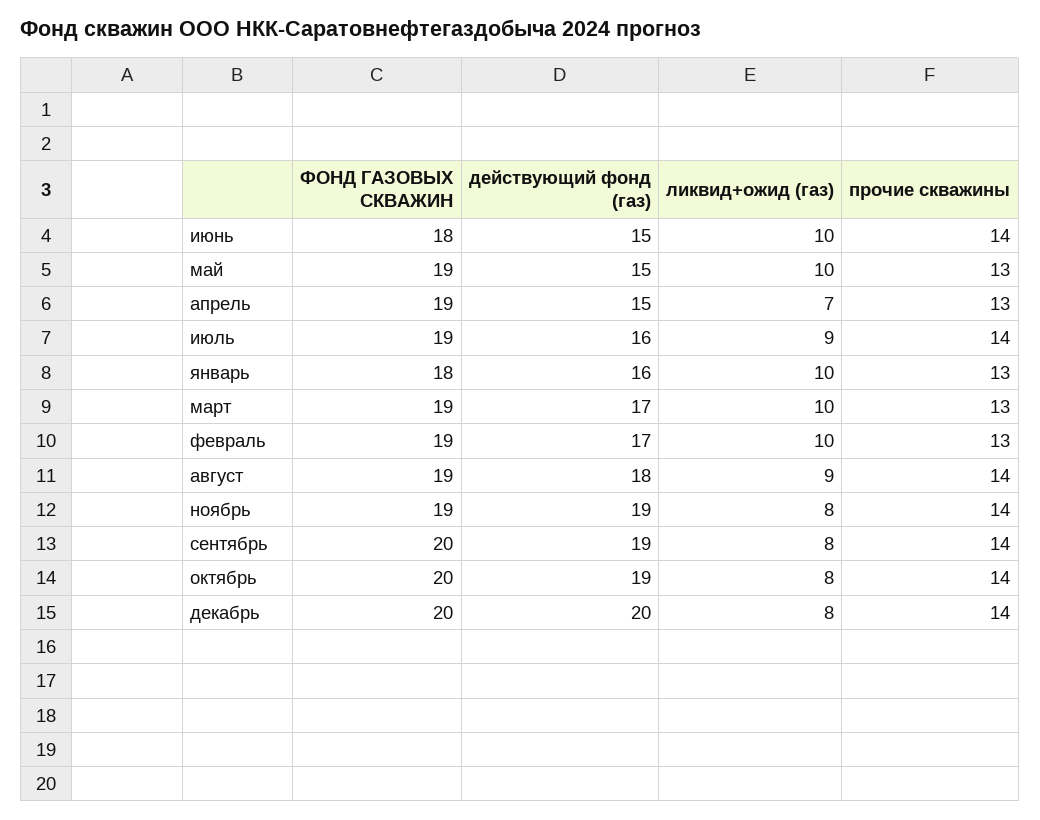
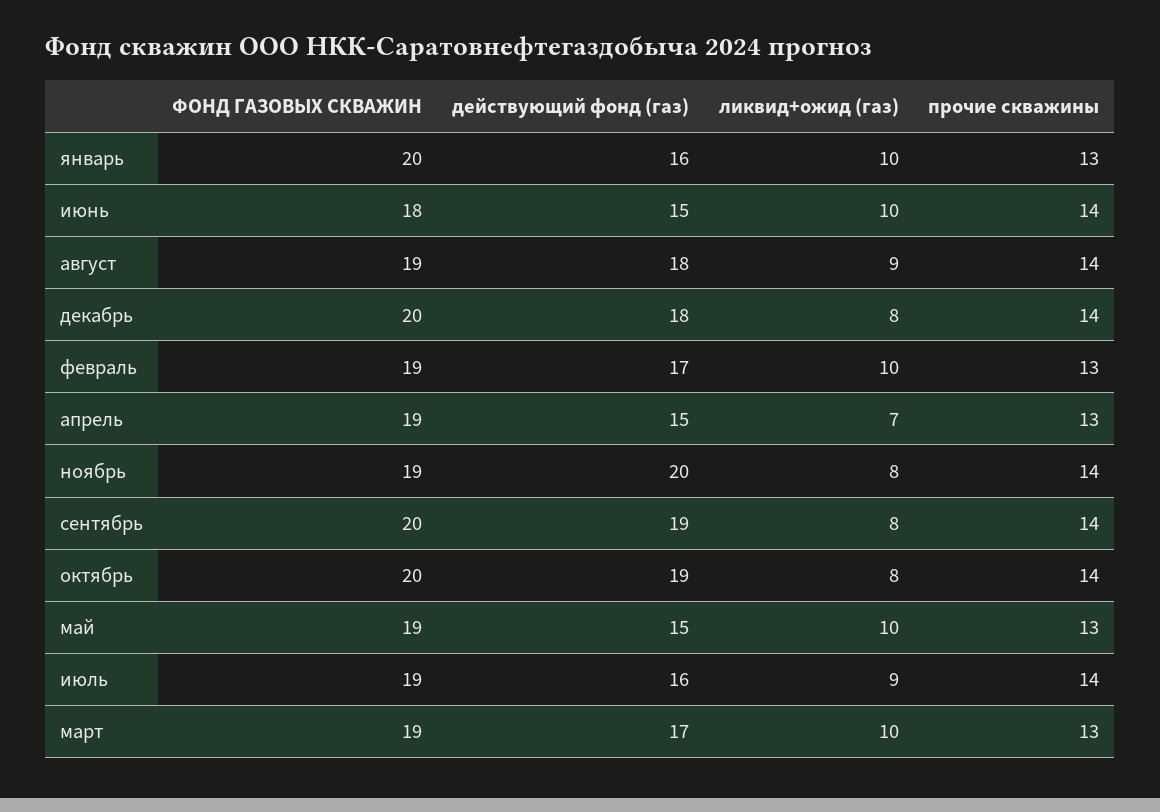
ФОНД ГАЗОВЫХ СКВАЖИН, январь: 18 -> 20
действующий фонд (газ), ноябрь: 19 -> 20
действующий фонд (газ), декабрь: 20 -> 18

